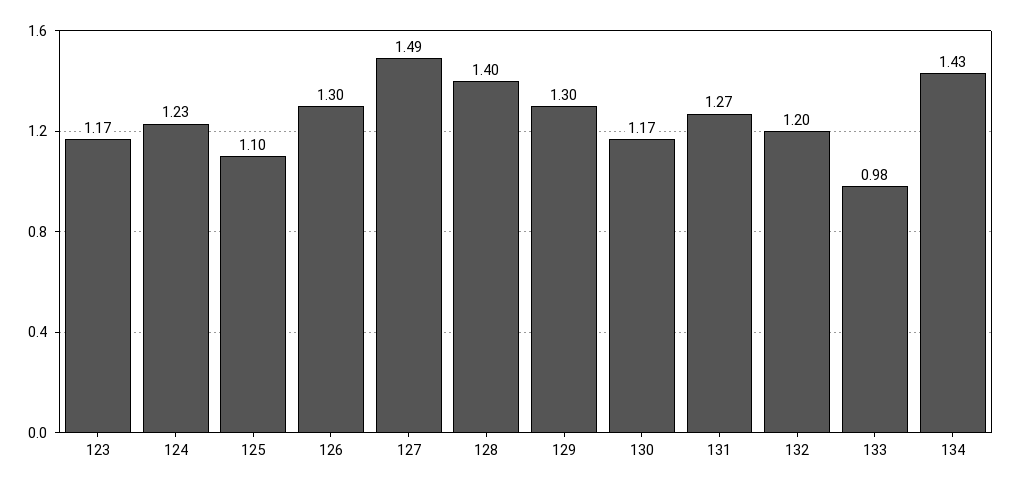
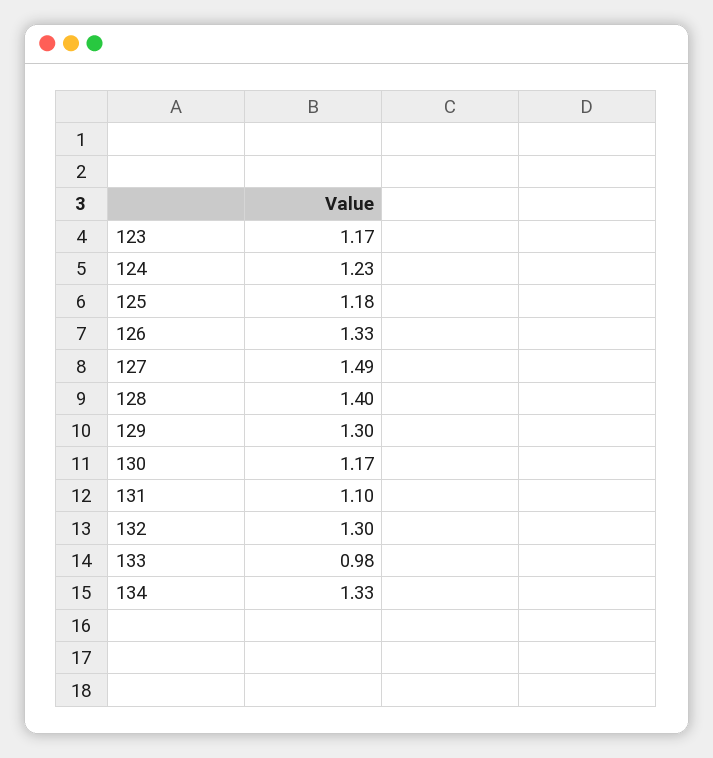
125: 1.1 -> 1.18
126: 1.3 -> 1.33
131: 1.27 -> 1.1
132: 1.2 -> 1.3
134: 1.43 -> 1.33

